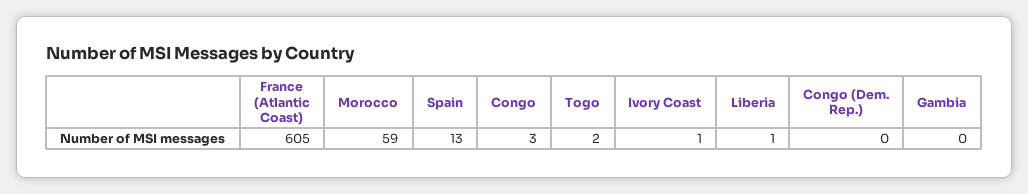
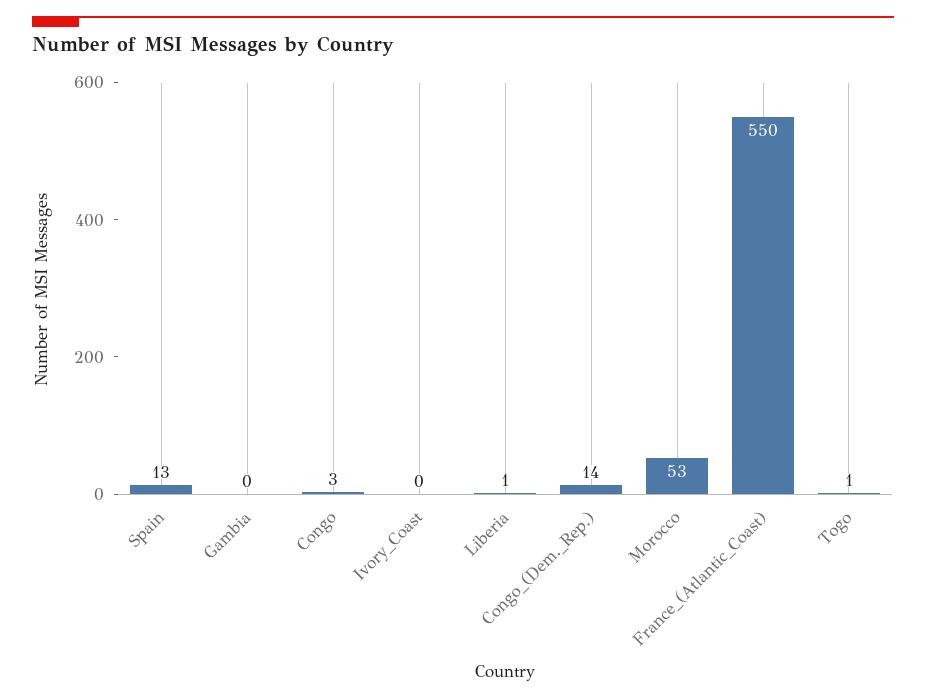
France (Atlantic Coast): 605 -> 550
Morocco: 59 -> 53
Togo: 2 -> 1
Ivory Coast: 1 -> 0
Congo (Dem. Rep.): 0 -> 14

